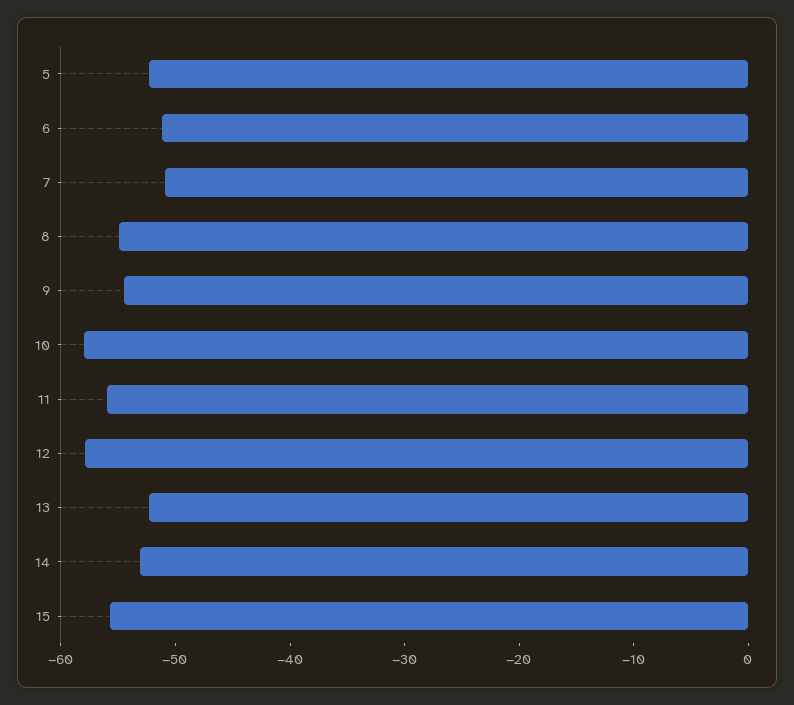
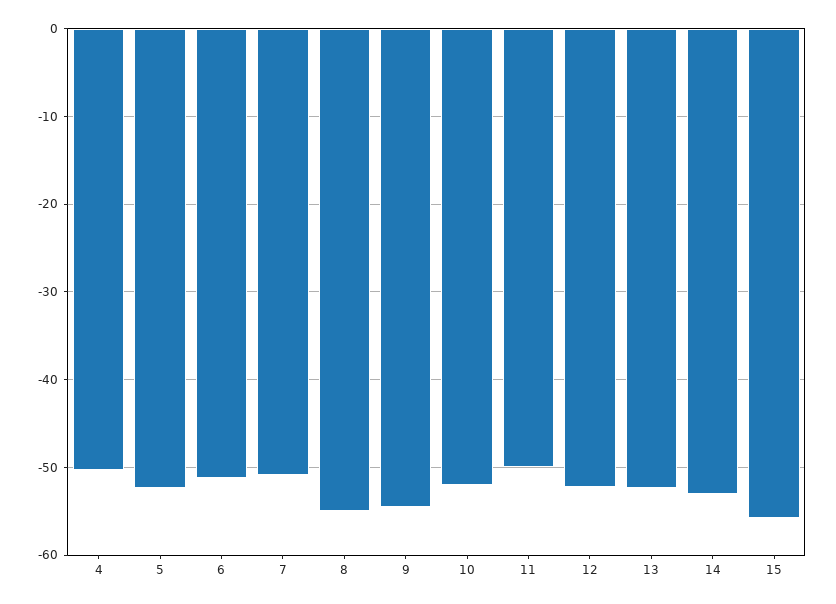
10: -58 -> -52
11: -56 -> -50
12: -58 -> -52
4: none -> -50

